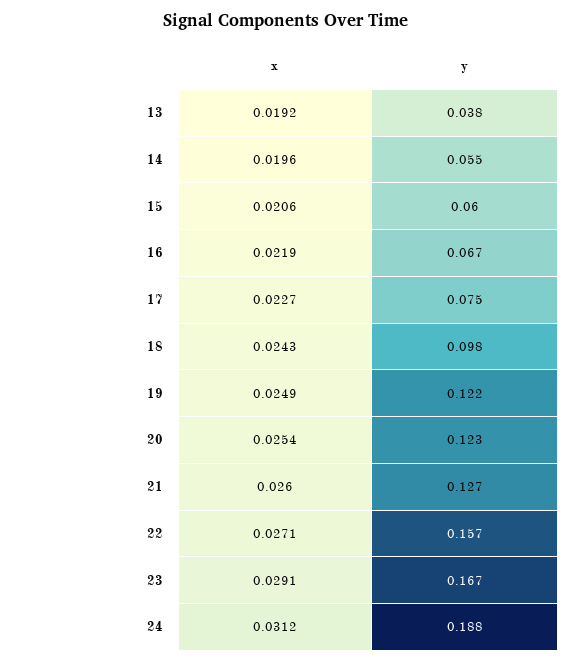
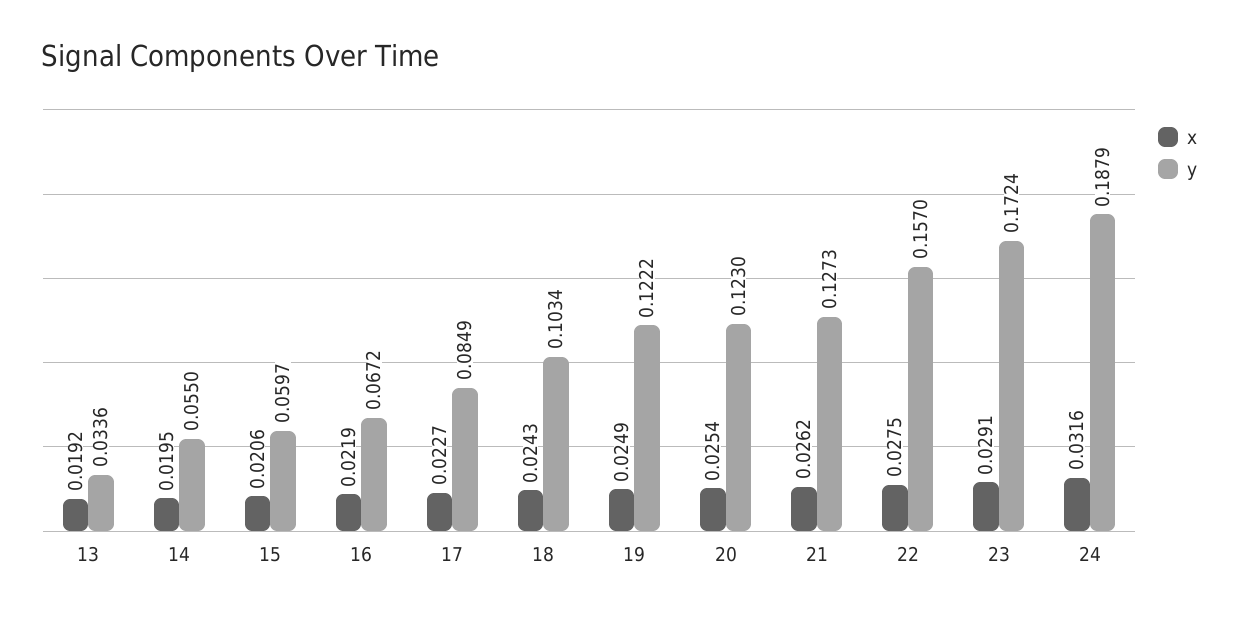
y, 13: 0.038 -> 0.0336
x, 14: 0.0196 -> 0.0195
y, 17: 0.075 -> 0.0849
y, 18: 0.098 -> 0.1034
x, 21: 0.026 -> 0.0262
x, 22: 0.0271 -> 0.0275
y, 23: 0.167 -> 0.1724
x, 24: 0.0312 -> 0.0316

